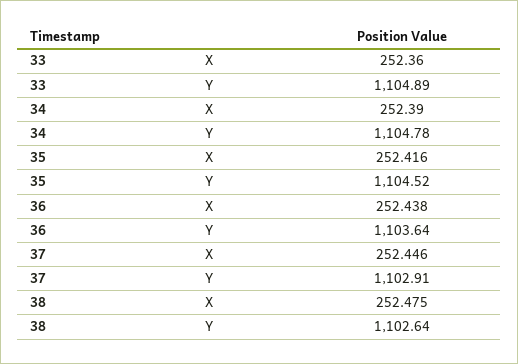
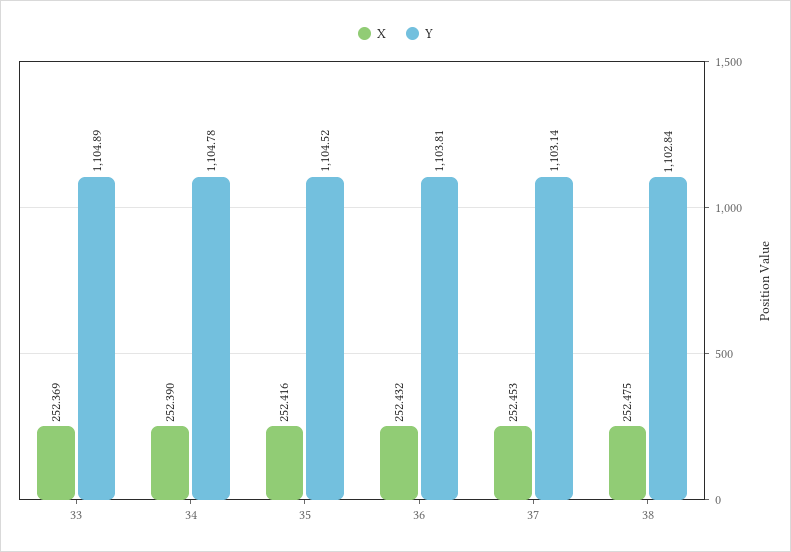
X, 33: 252.36 -> 252.369
X, 36: 252.438 -> 252.432
Y, 36: 1103.64 -> 1103.81
X, 37: 252.446 -> 252.453
Y, 37: 1102.91 -> 1103.14
Y, 38: 1102.64 -> 1102.84

